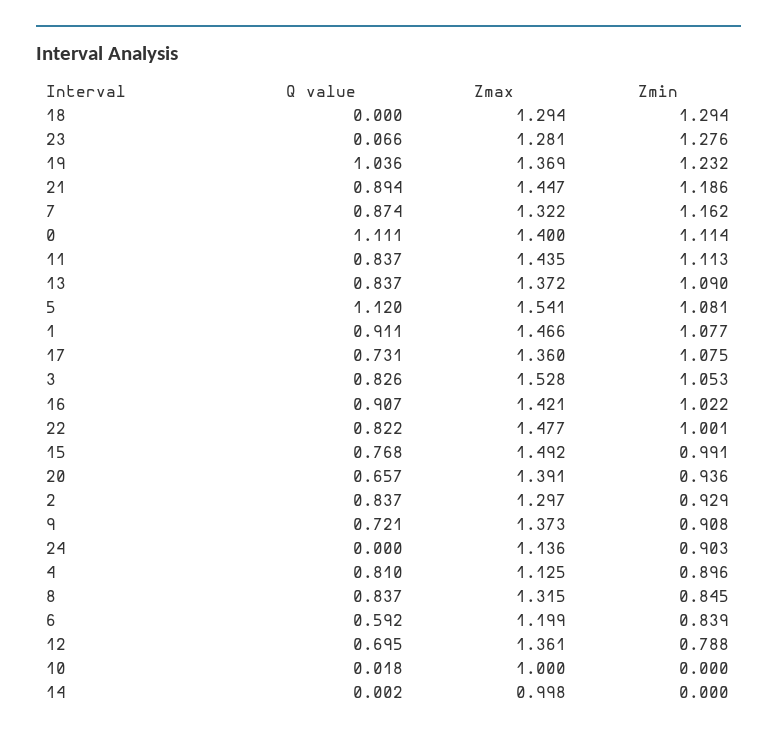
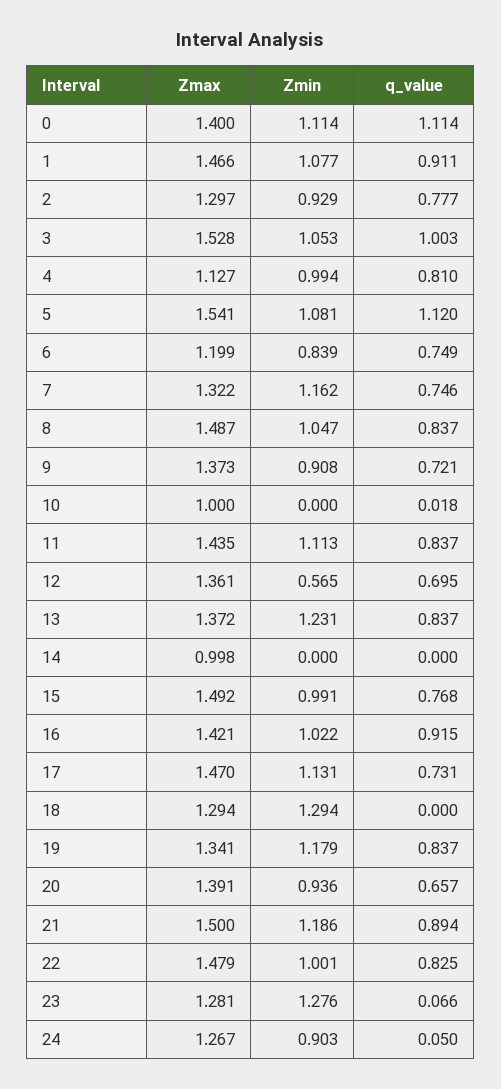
Q value, 19: 1.036 -> 0.837
Zmax, 19: 1.369 -> 1.341
Zmin, 19: 1.232 -> 1.179
Zmax, 21: 1.447 -> 1.5
Q value, 7: 0.874 -> 0.746
Q value, 0: 1.111 -> 1.114
Zmin, 13: 1.09 -> 1.231
Zmax, 17: 1.36 -> 1.47
Zmin, 17: 1.075 -> 1.131
Q value, 3: 0.826 -> 1.003
Q value, 16: 0.907 -> 0.915
Q value, 22: 0.822 -> 0.825
Zmax, 22: 1.477 -> 1.479
Q value, 2: 0.837 -> 0.777
Q value, 24: 0 -> 0.05
Zmax, 24: 1.136 -> 1.267
Zmax, 4: 1.125 -> 1.127
Zmin, 4: 0.896 -> 0.994
Zmax, 8: 1.315 -> 1.487
Zmin, 8: 0.845 -> 1.047
Q value, 6: 0.592 -> 0.749
Zmin, 12: 0.788 -> 0.565
Q value, 14: 0.002 -> 0

